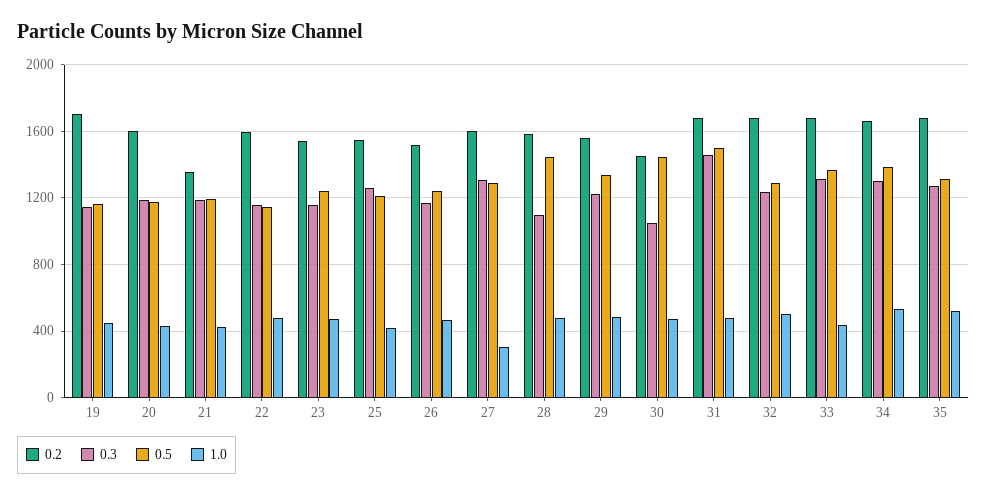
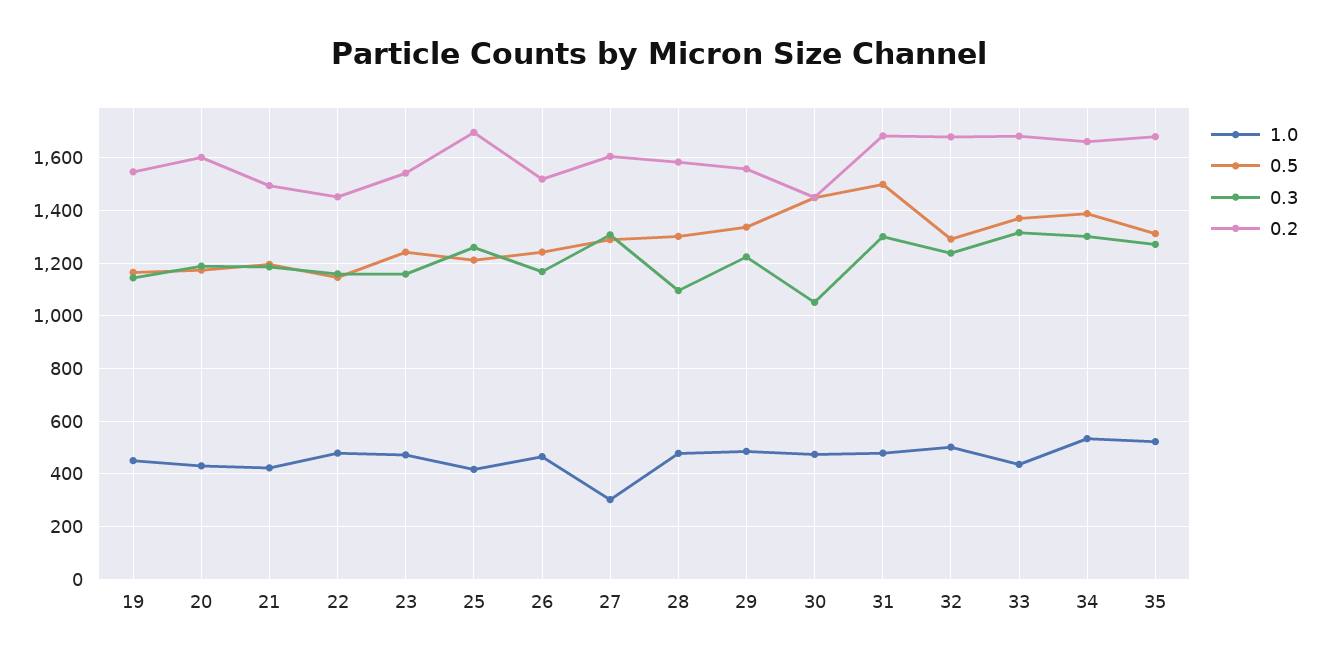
0.2, 19: 1700 -> 1550
0.2, 21: 1350 -> 1500
0.2, 22: 1600 -> 1450
0.2, 25: 1550 -> 1700
0.5, 28: 1450 -> 1300
0.3, 31: 1450 -> 1300

